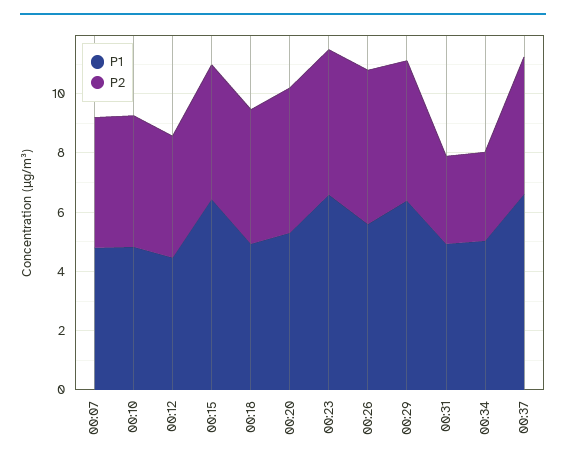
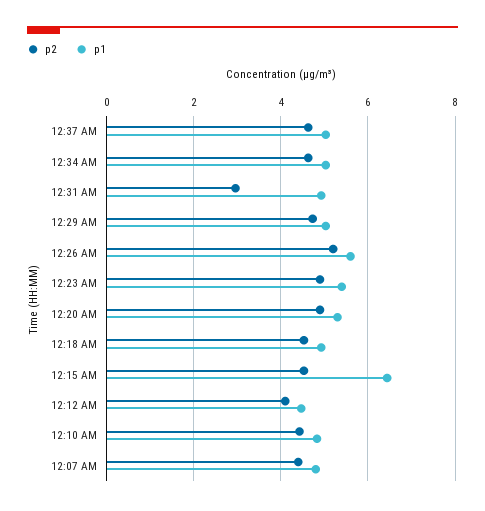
P1, 00:23: 6.5 -> 5.4
P1, 00:29: 6.5 -> 5
P2, 00:34: 3 -> 4.6
P1, 00:37: 6.5 -> 5

